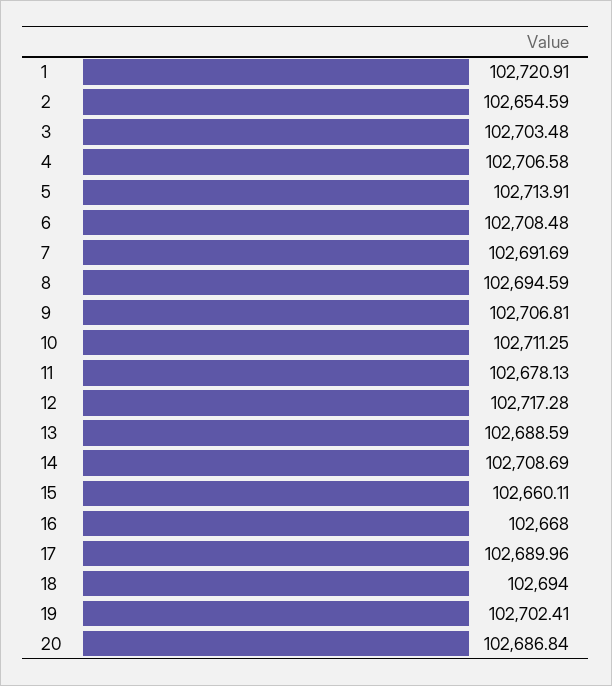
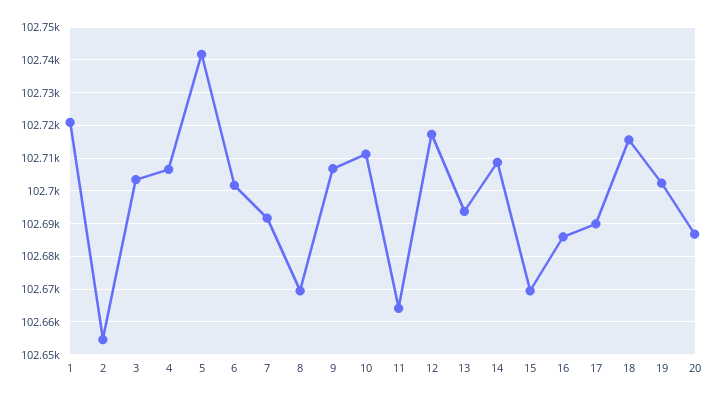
5: 102713.91 -> 102742
6: 102708.48 -> 102702
8: 102694.59 -> 102670
11: 102678.13 -> 102664
13: 102688.59 -> 102694
15: 102660.11 -> 102670
16: 102668 -> 102686
18: 102694 -> 102716

